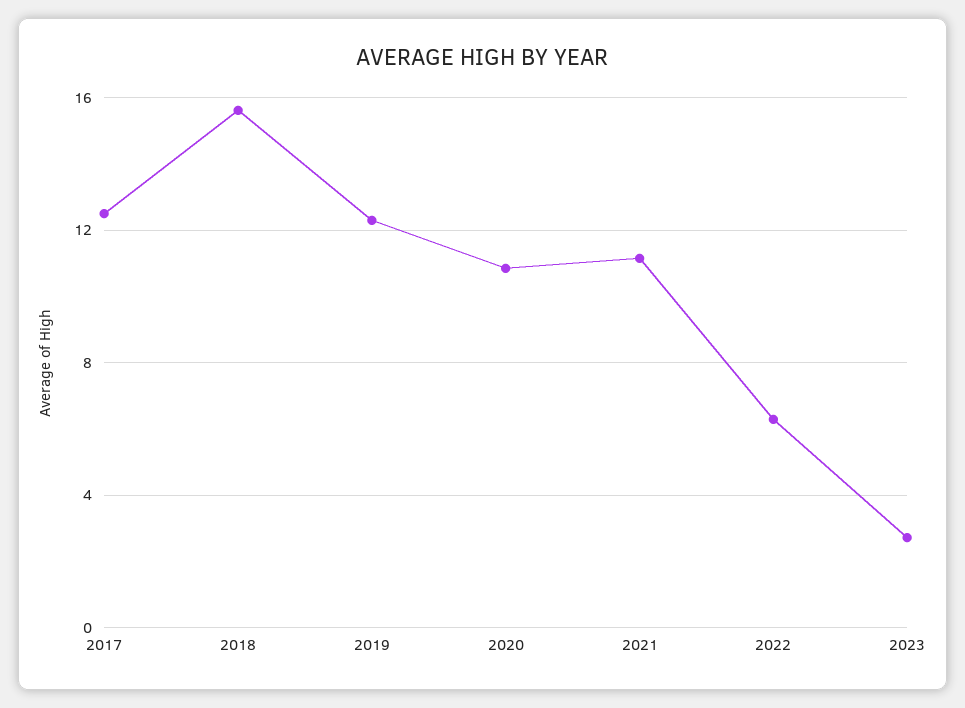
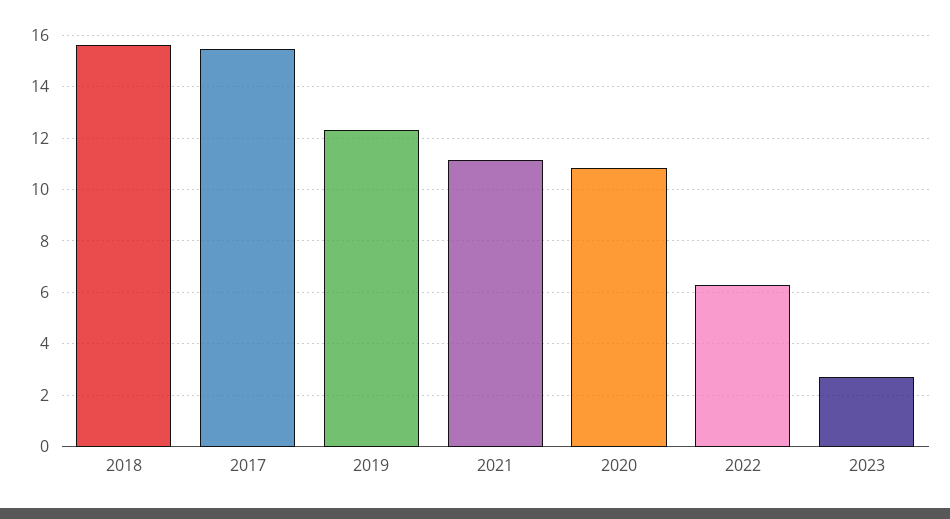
2017: 12.5 -> 15.5

